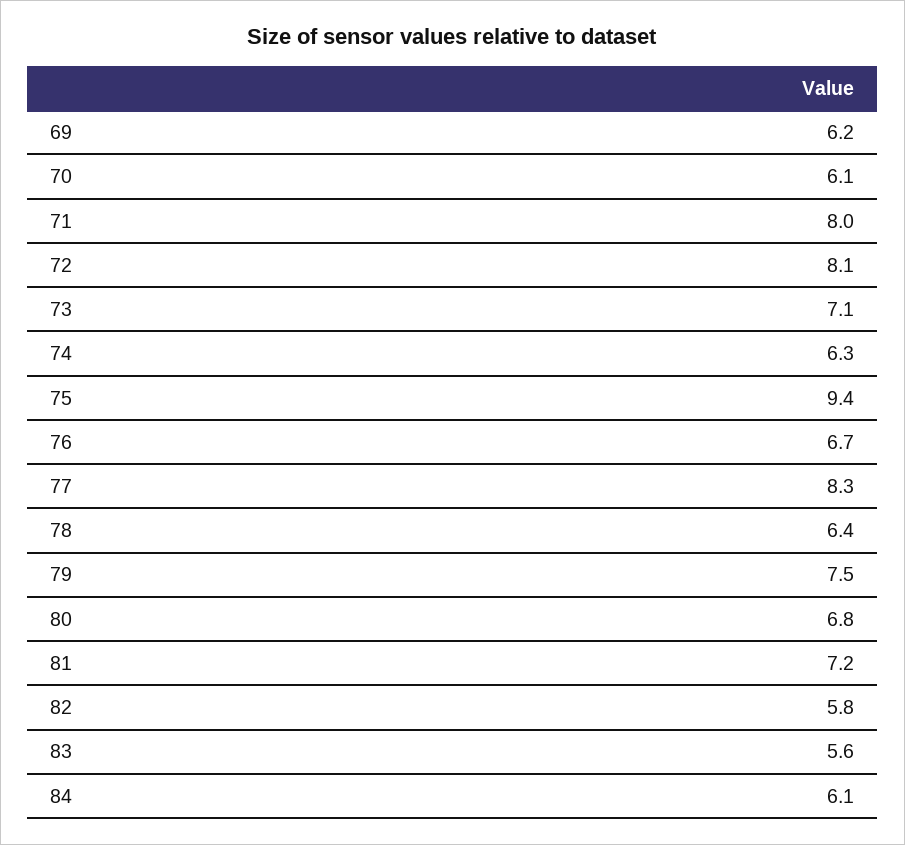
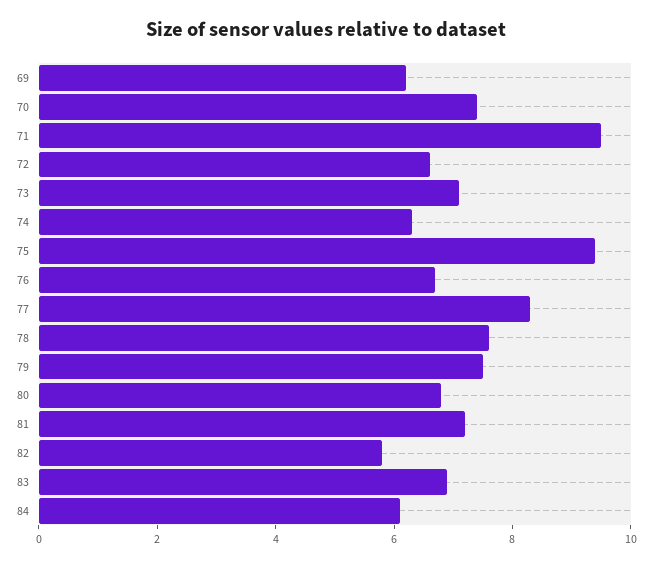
70: 6.1 -> 7.5
71: 8 -> 9.5
72: 8.1 -> 6.5
78: 6.4 -> 7.5
83: 5.6 -> 7

